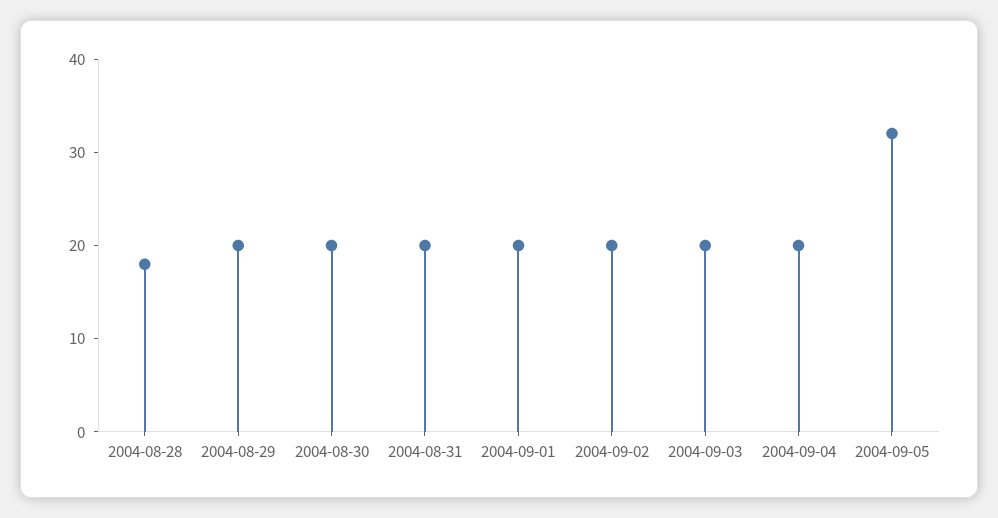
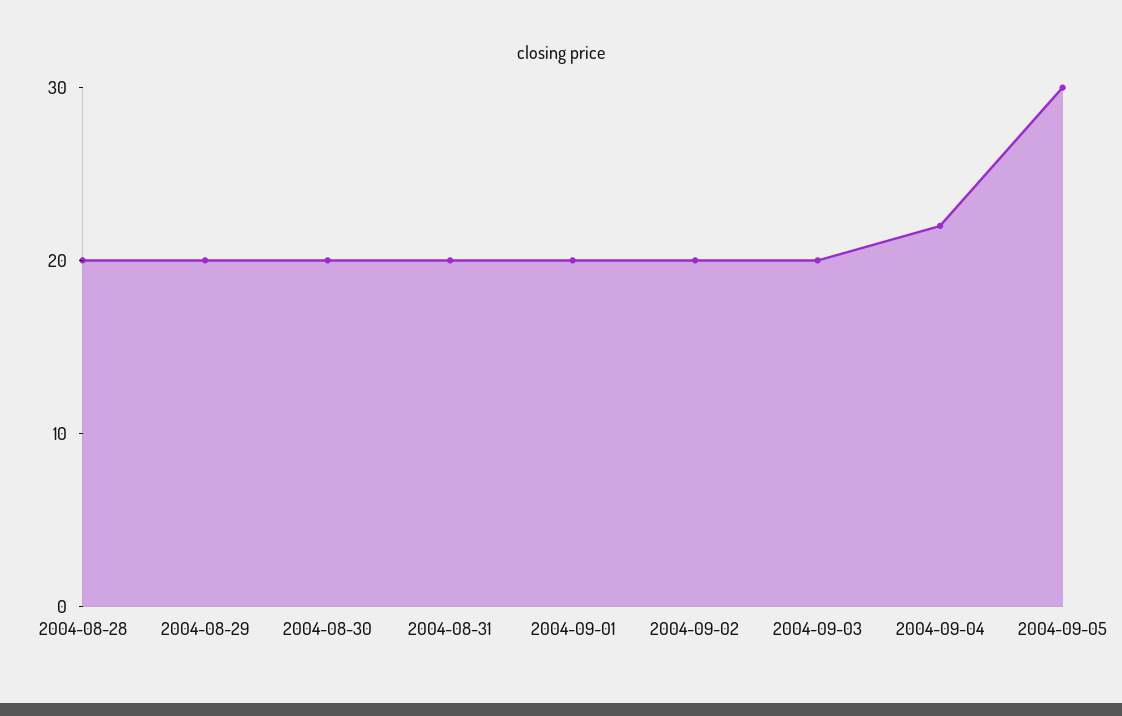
2004-08-28: 18 -> 20
2004-09-04: 20 -> 22
2004-09-05: 32 -> 30

